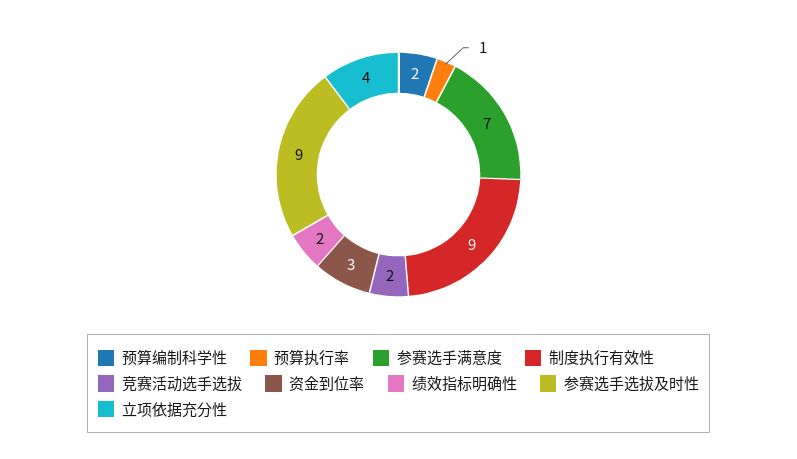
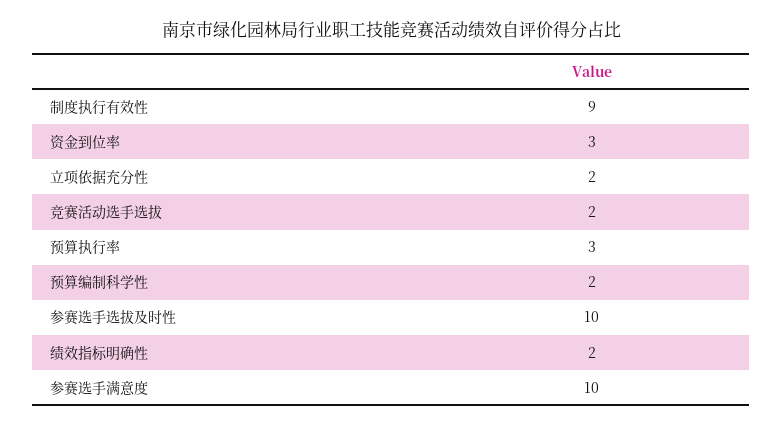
预算执行率: 1 -> 3
参赛选手满意度: 7 -> 10
参赛选手选拔及时性: 9 -> 10
立项依据充分性: 4 -> 2

